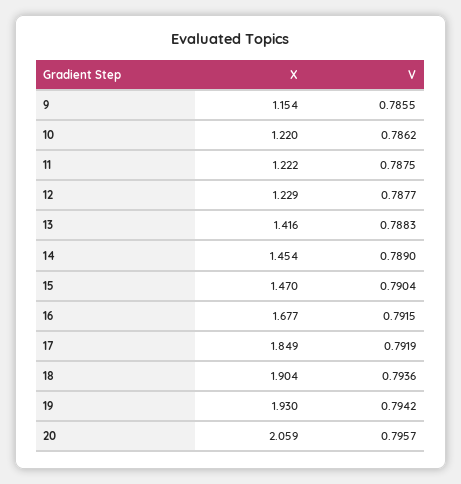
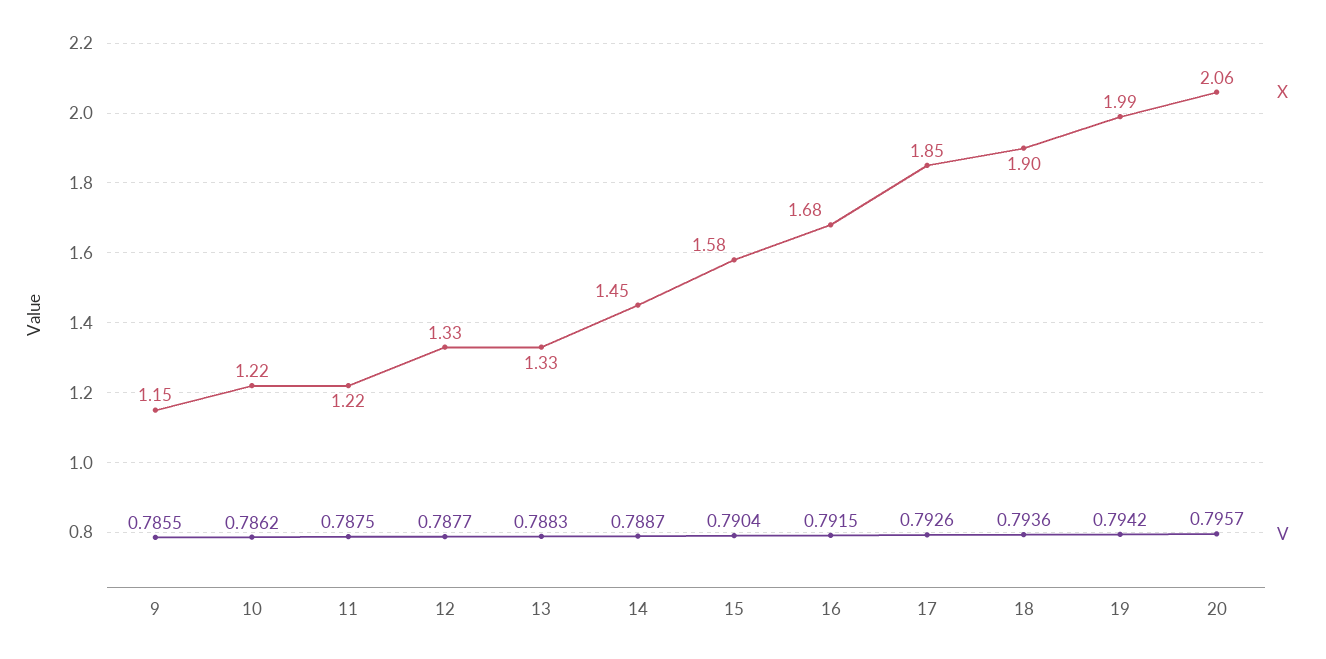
X, 12: 1.229 -> 1.33
X, 13: 1.416 -> 1.33
V, 14: 0.789 -> 0.7887
X, 15: 1.47 -> 1.58
V, 17: 0.7919 -> 0.7926
X, 19: 1.93 -> 1.99

